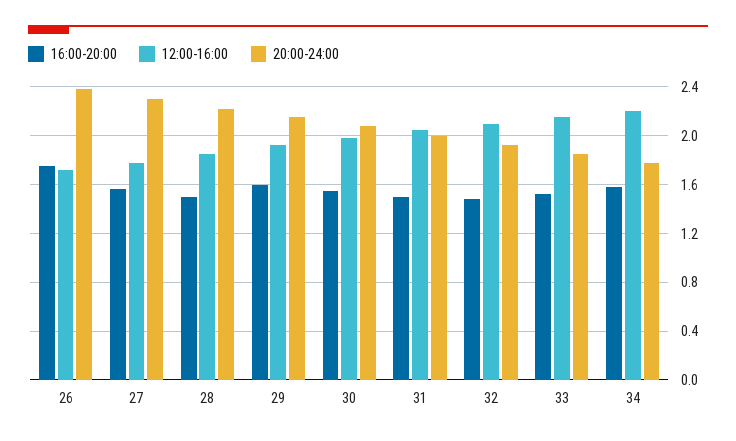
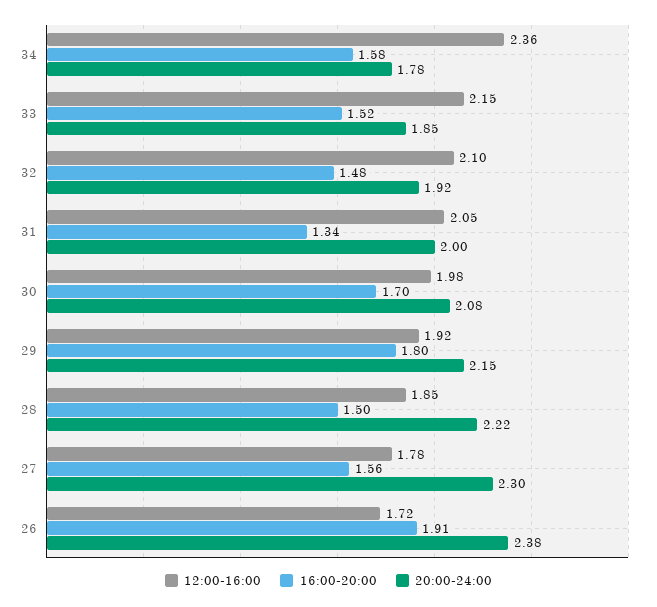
16:00-20:00, 26: 1.75 -> 1.91
16:00-20:00, 29: 1.6 -> 1.8
16:00-20:00, 30: 1.55 -> 1.7
16:00-20:00, 31: 1.5 -> 1.34
12:00-16:00, 34: 2.2 -> 2.36

